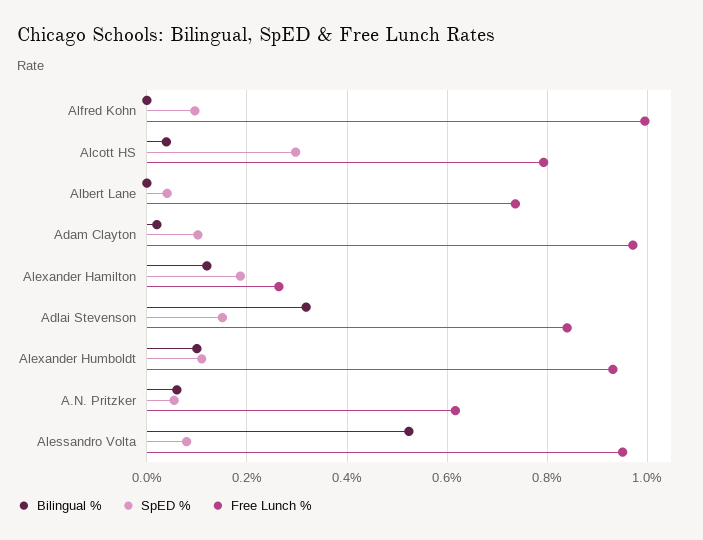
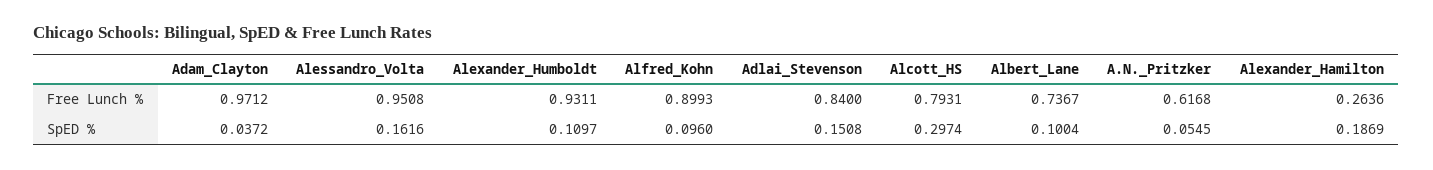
Bilingual %, Alfred Kohn: 0 -> none
Free Lunch %, Alfred Kohn: 1 -> 0.8993
Bilingual %, Alcott HS: 0.04 -> none
Bilingual %, Albert Lane: 0 -> none
SpED %, Albert Lane: 0.04 -> 0.1004
Bilingual %, Adam Clayton: 0.02 -> none
SpED %, Adam Clayton: 0.1 -> 0.0372
Bilingual %, Alexander Hamilton: 0.12 -> none
Bilingual %, Adlai Stevenson: 0.32 -> none
Bilingual %, Alexander Humboldt: 0.1 -> none
Bilingual %, A.N. Pritzker: 0.06 -> none
Bilingual %, Alessandro Volta: 0.52 -> none
SpED %, Alessandro Volta: 0.08 -> 0.1616

